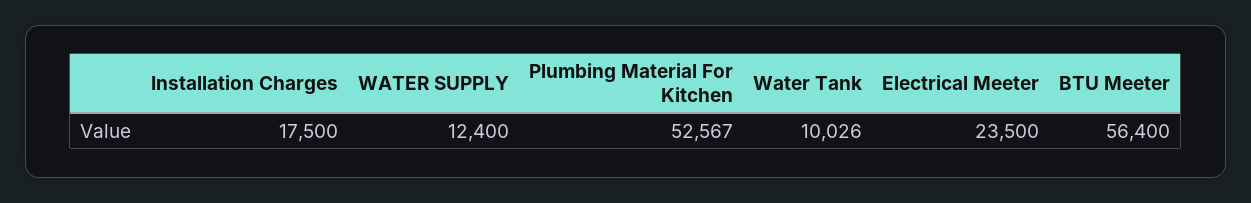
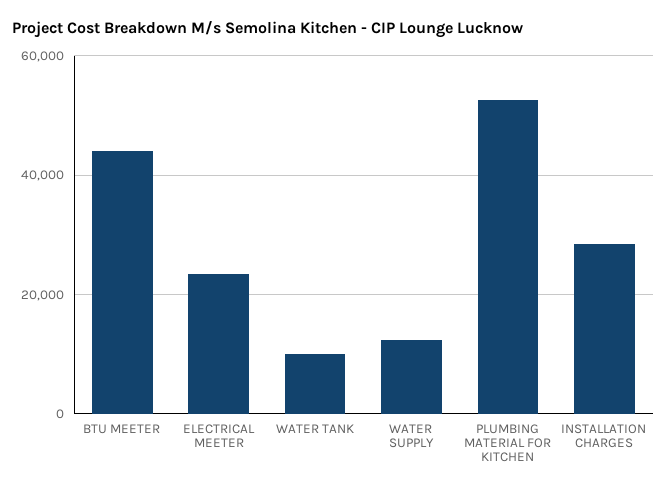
Installation Charges: 17500 -> 28000
BTU Meeter: 56400 -> 44000

